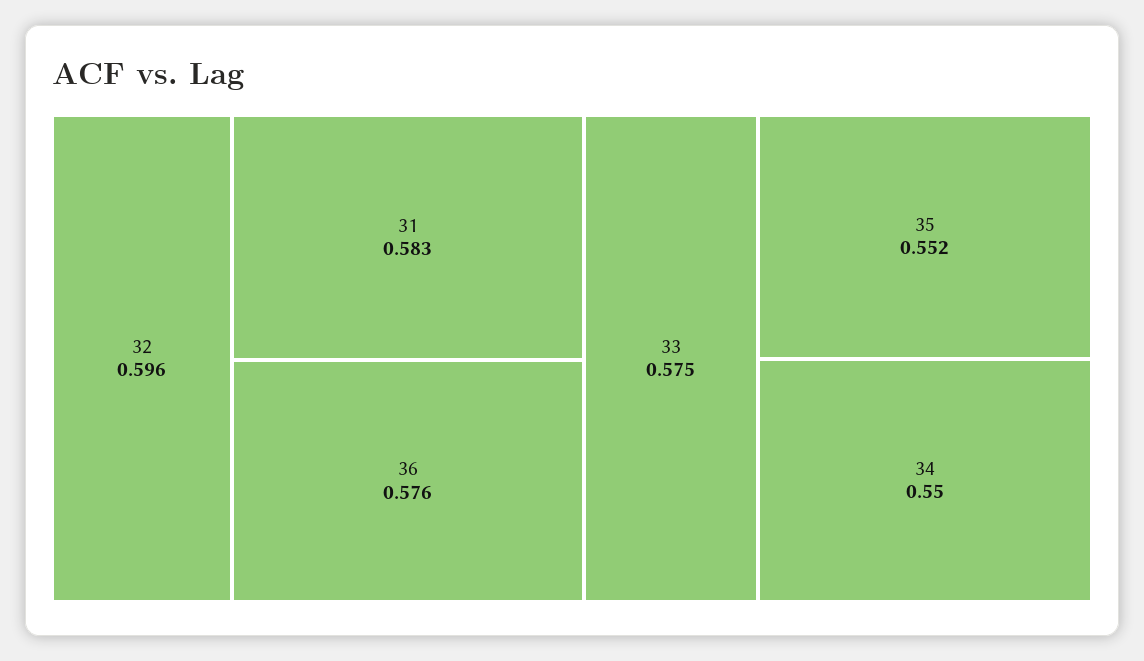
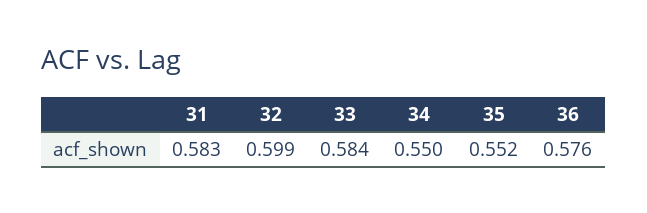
32: 0.596 -> 0.599
33: 0.575 -> 0.584

